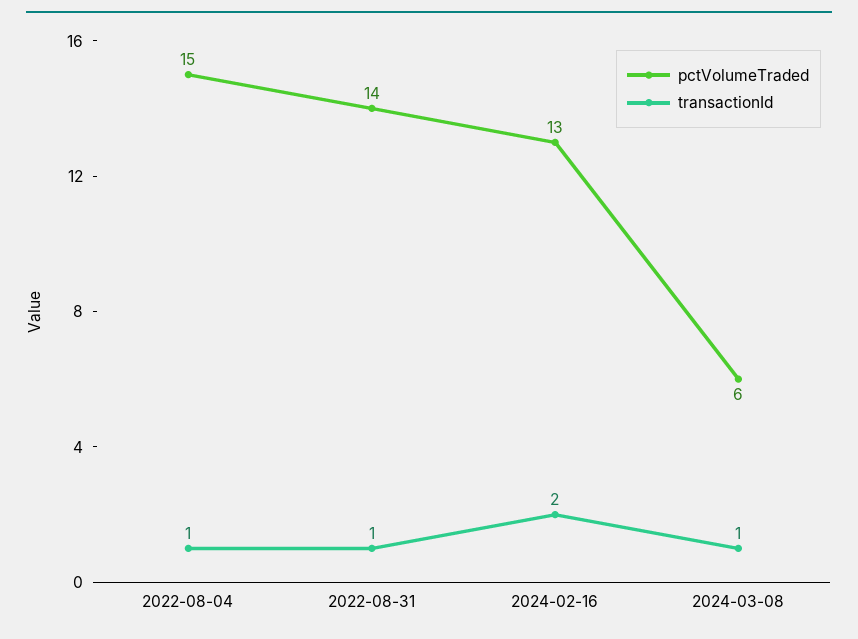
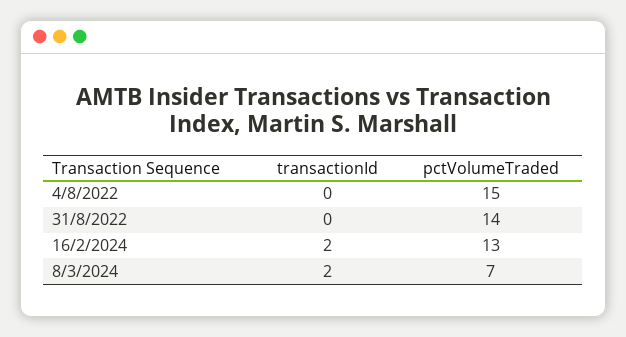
transactionId, 2022-08-04: 1 -> 0
transactionId, 2022-08-31: 1 -> 0
pctVolumeTraded, 2024-03-08: 6 -> 7
transactionId, 2024-03-08: 1 -> 2

